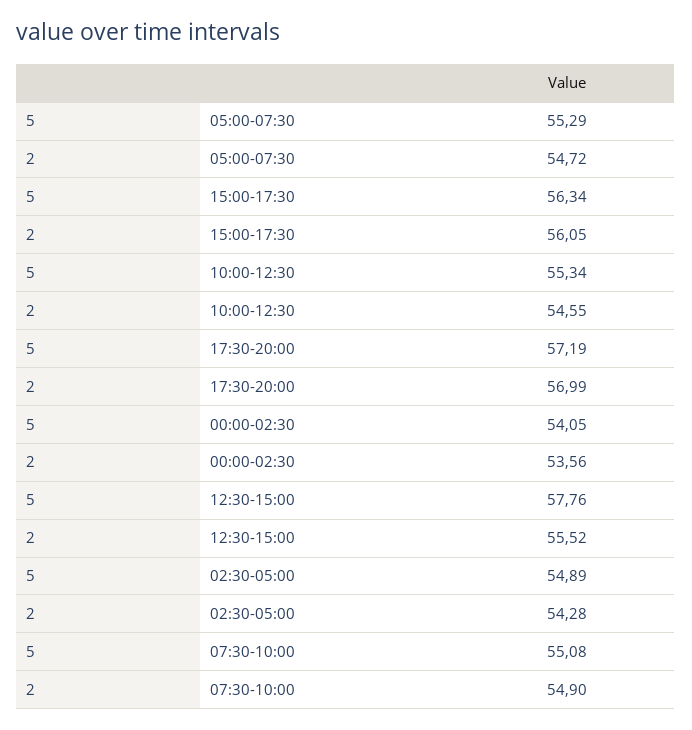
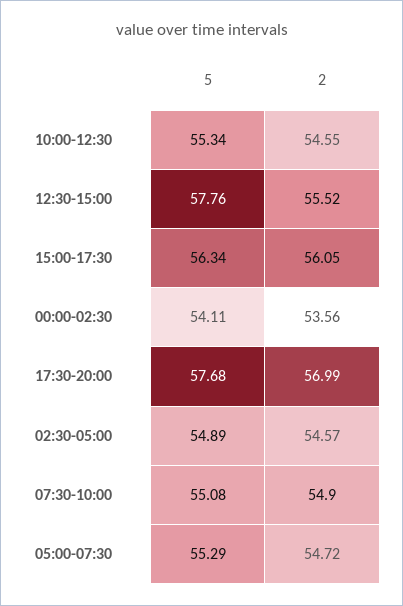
5, 17:30-20:00: 57.19 -> 57.68
5, 00:00-02:30: 54.05 -> 54.11
2, 02:30-05:00: 54.28 -> 54.57

